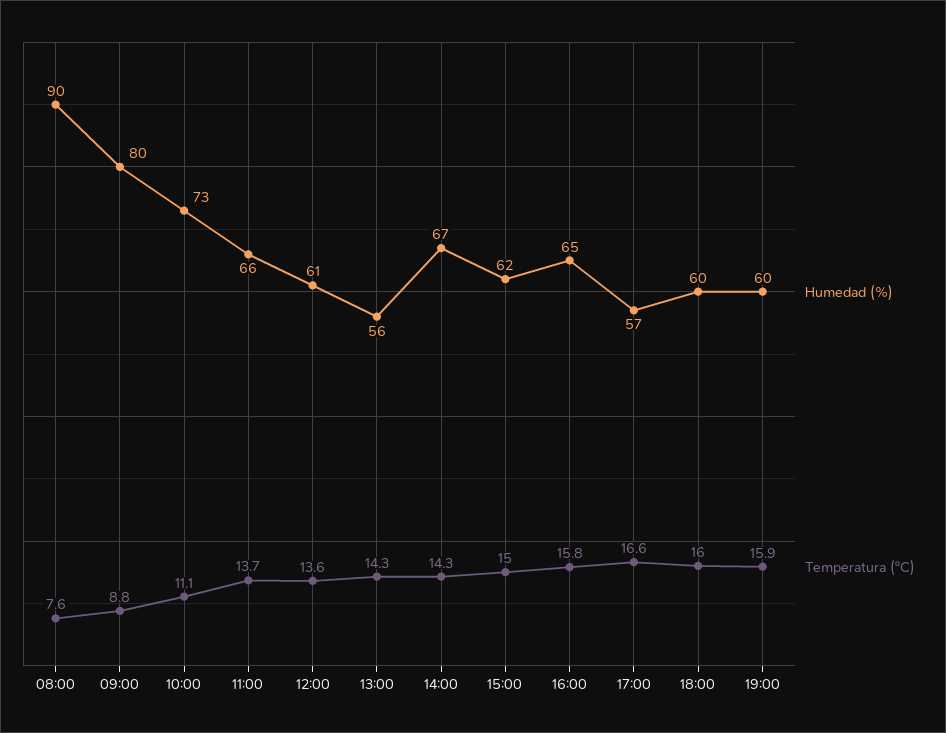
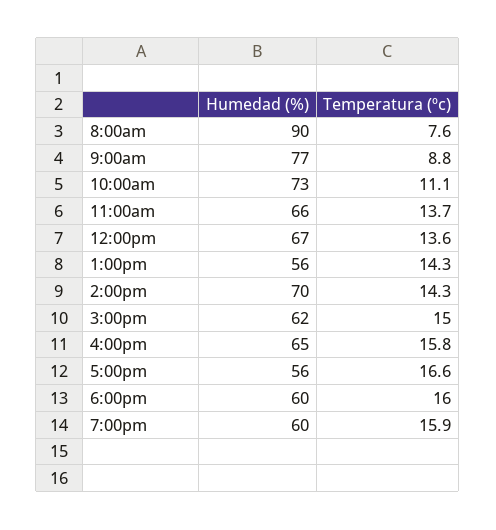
Humedad (%), 09:00: 80 -> 77
Humedad (%), 12:00: 61 -> 67
Humedad (%), 14:00: 67 -> 70
Humedad (%), 17:00: 57 -> 56

